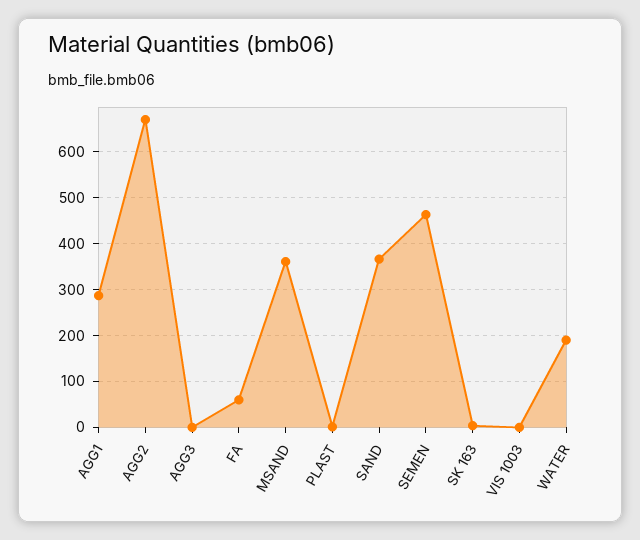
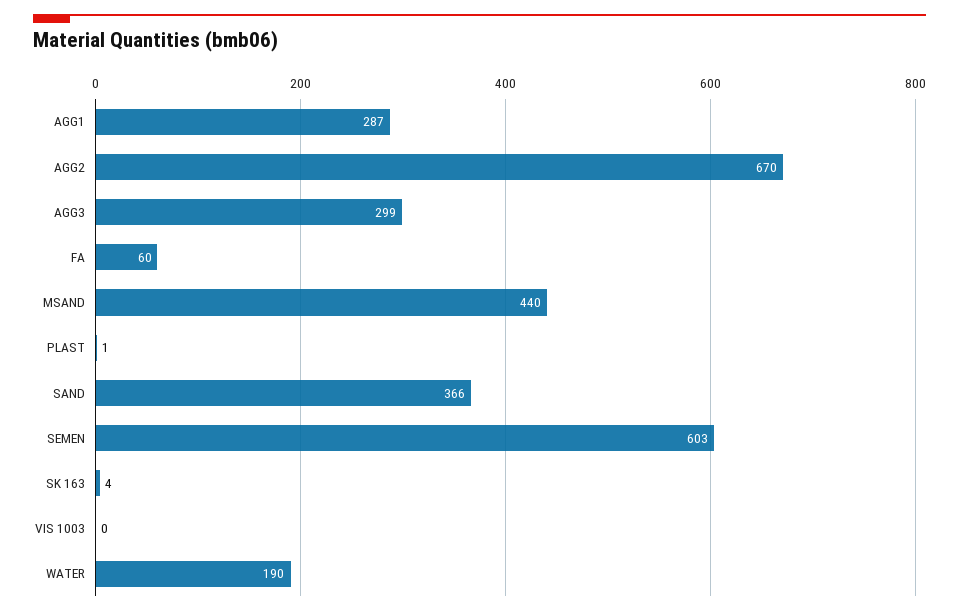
AGG3: 0 -> 299
MSAND: 360 -> 440
SEMEN: 460 -> 603

